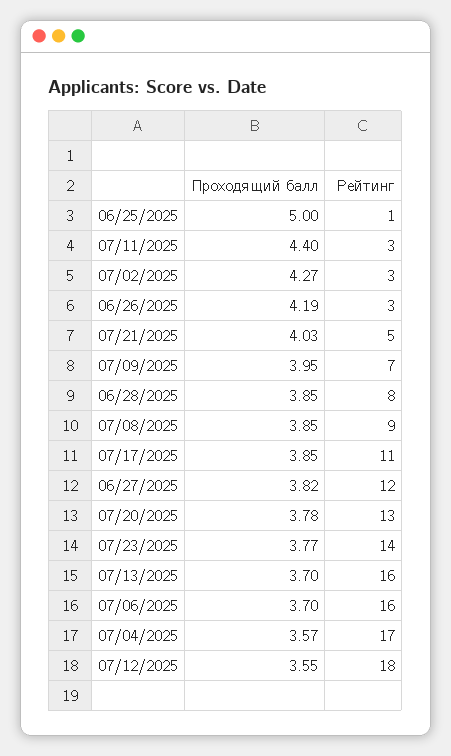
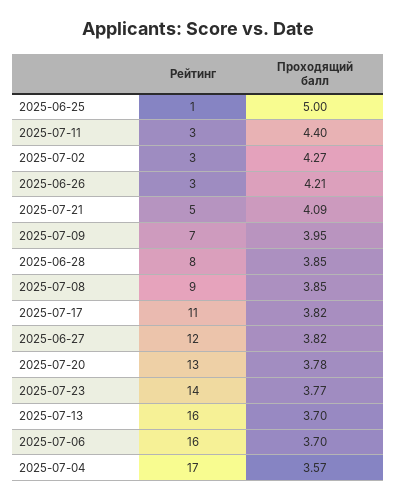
Проходящий балл, 06/26/2025: 4.19 -> 4.21
Проходящий балл, 07/21/2025: 4.03 -> 4.09
Проходящий балл, 07/17/2025: 3.85 -> 3.82
Проходящий балл, 07/12/2025: 3.55 -> none
Рейтинг, 07/12/2025: 18 -> none

